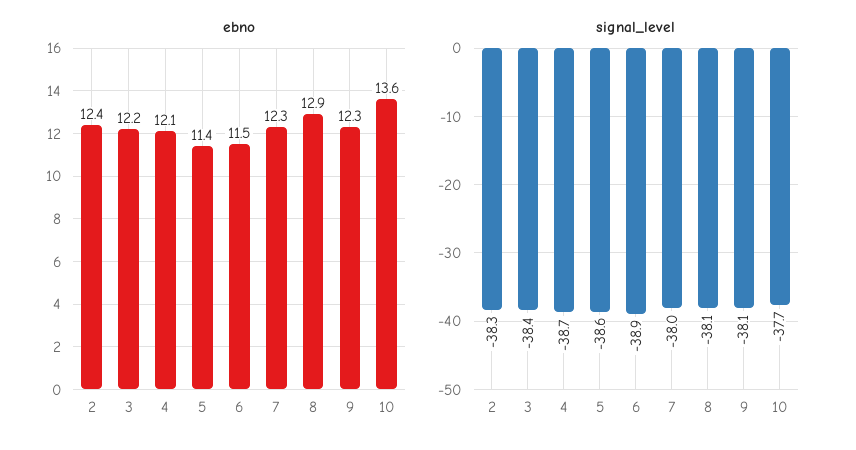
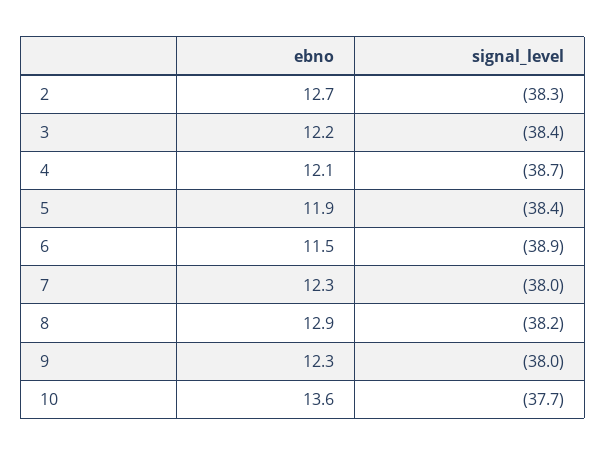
ebno, 2: 12.4 -> 12.7
ebno, 5: 11.4 -> 11.9
signal_level, 5: -38.6 -> -38.4
signal_level, 8: -38.1 -> -38.2
signal_level, 9: -38.1 -> -38

